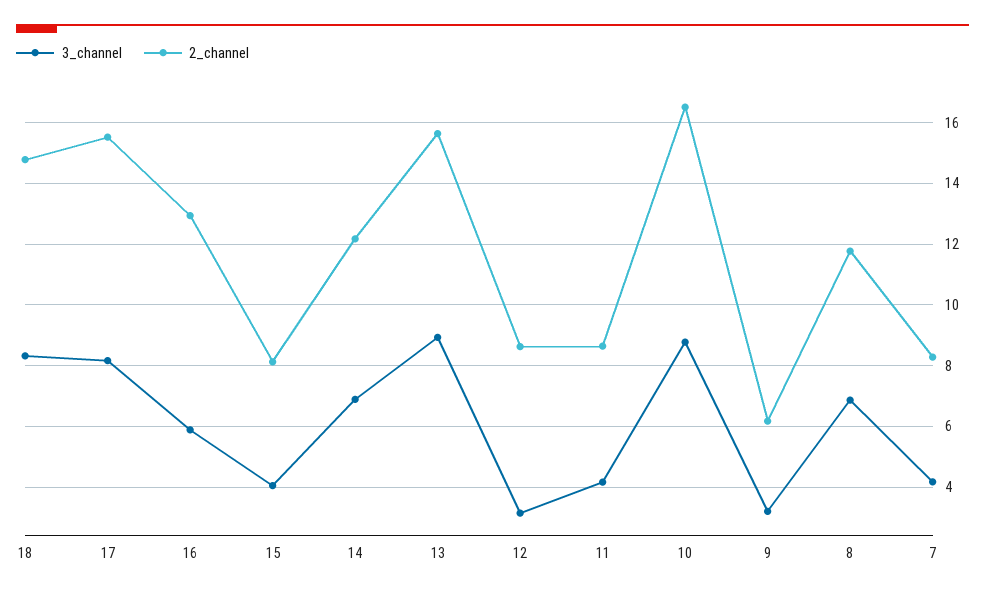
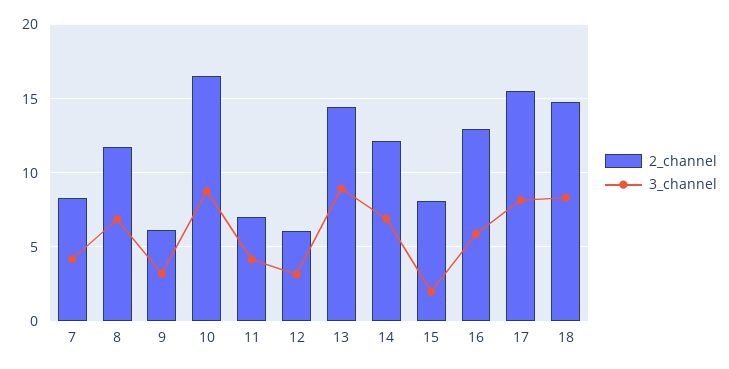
3_channel, 15: 4 -> 2
2_channel, 13: 15.6 -> 14.5
2_channel, 12: 8.6 -> 6
2_channel, 11: 8.6 -> 7

